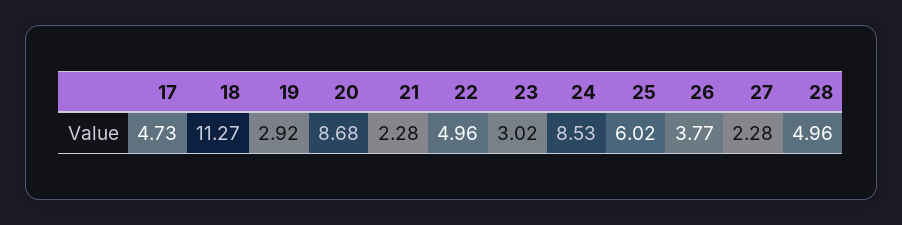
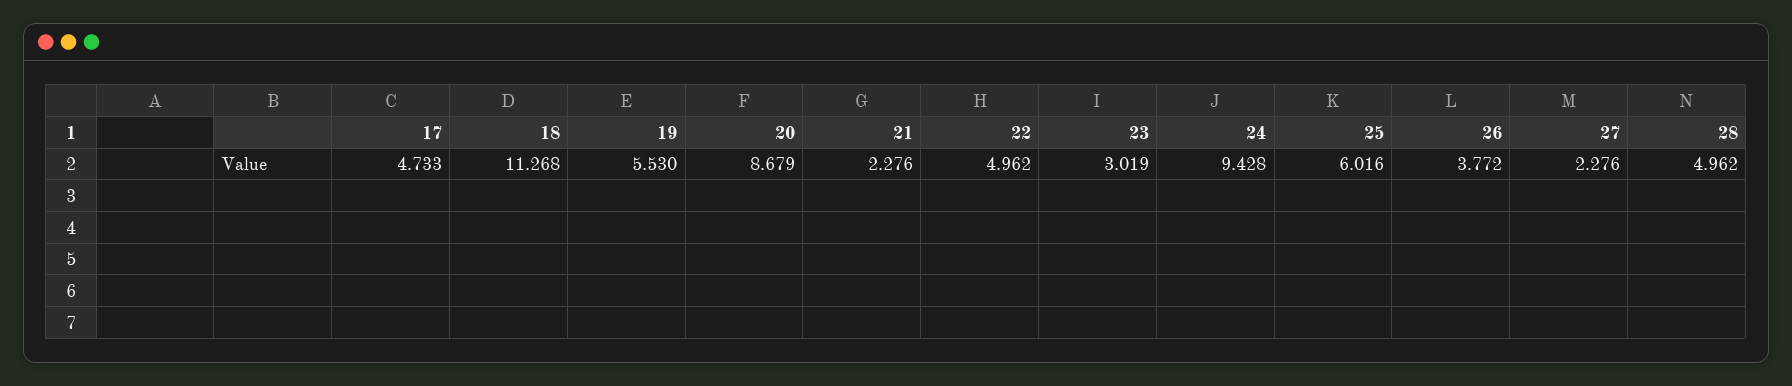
19: 2.92 -> 5.53
24: 8.53 -> 9.428

